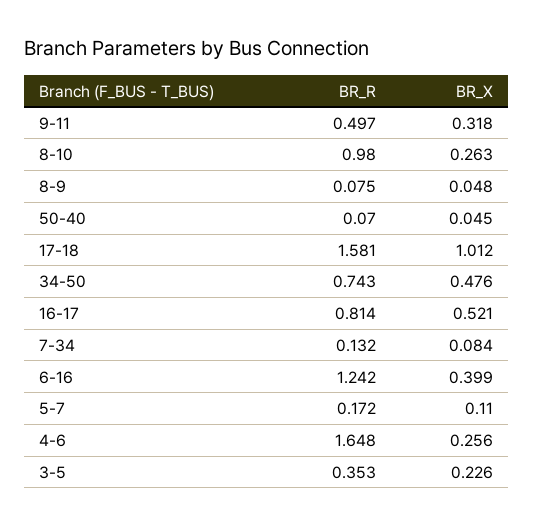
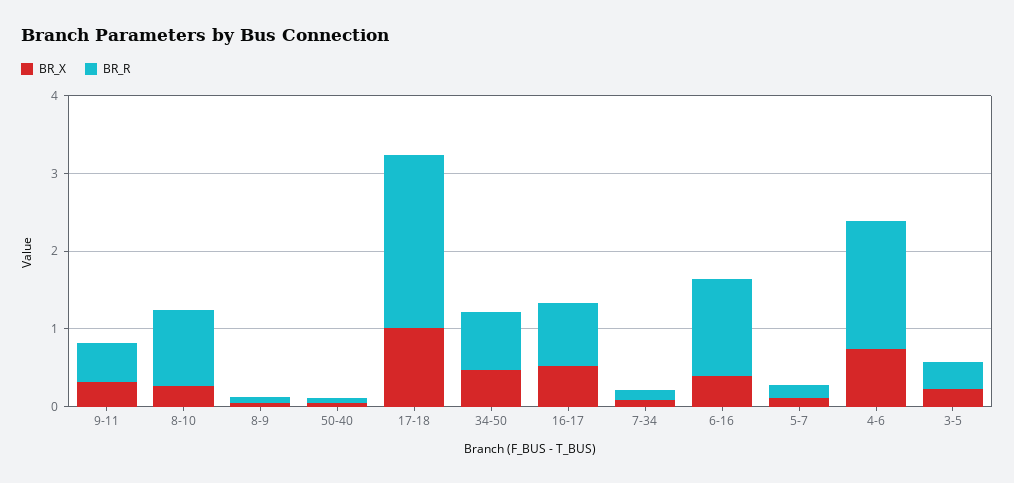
BR_R, 17-18: 1.581 -> 2.2
BR_X, 4-6: 0.256 -> 0.8

